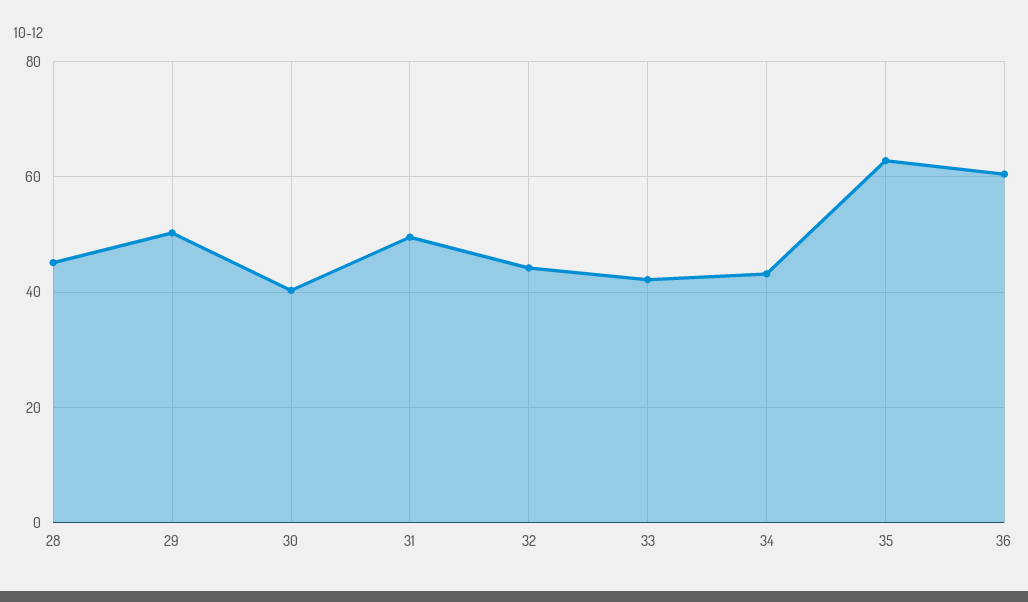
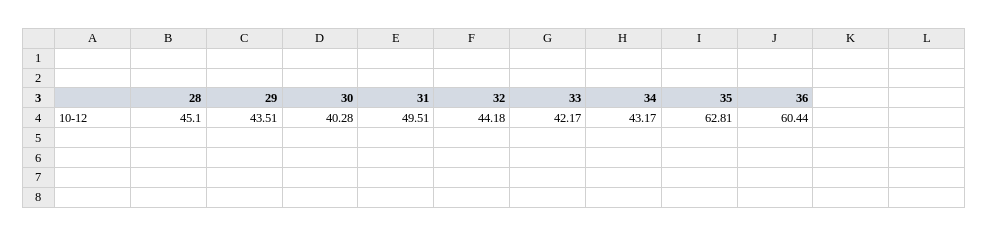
29: 50 -> 43.51

